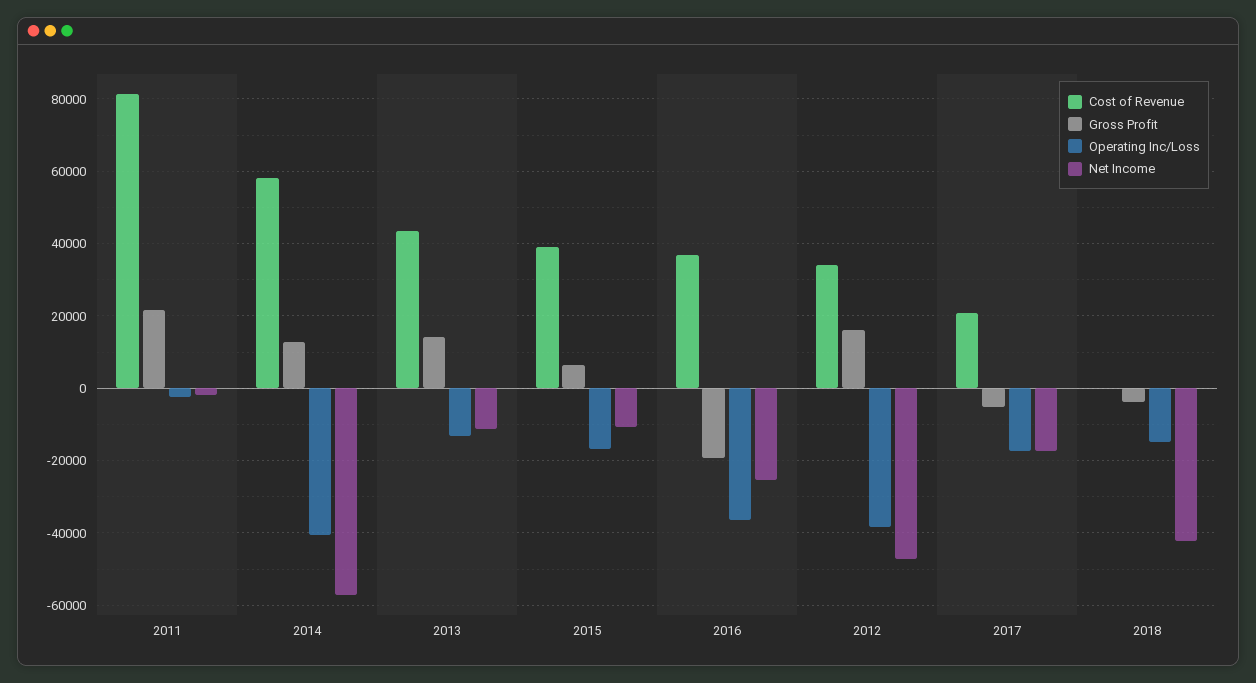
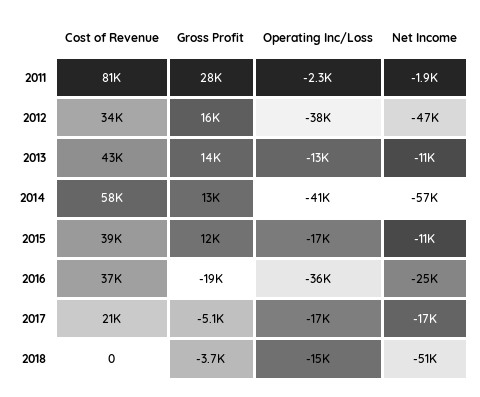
Gross Profit, 2011: 22000 -> 28000
Gross Profit, 2015: 6000 -> 12000
Net Income, 2018: -42000 -> -51000

